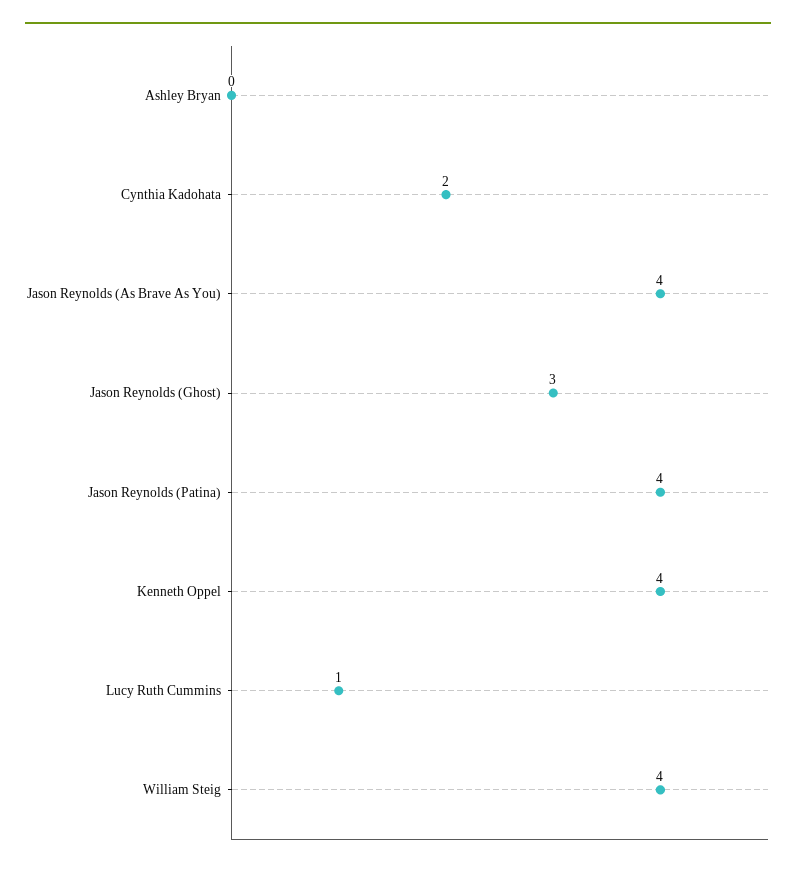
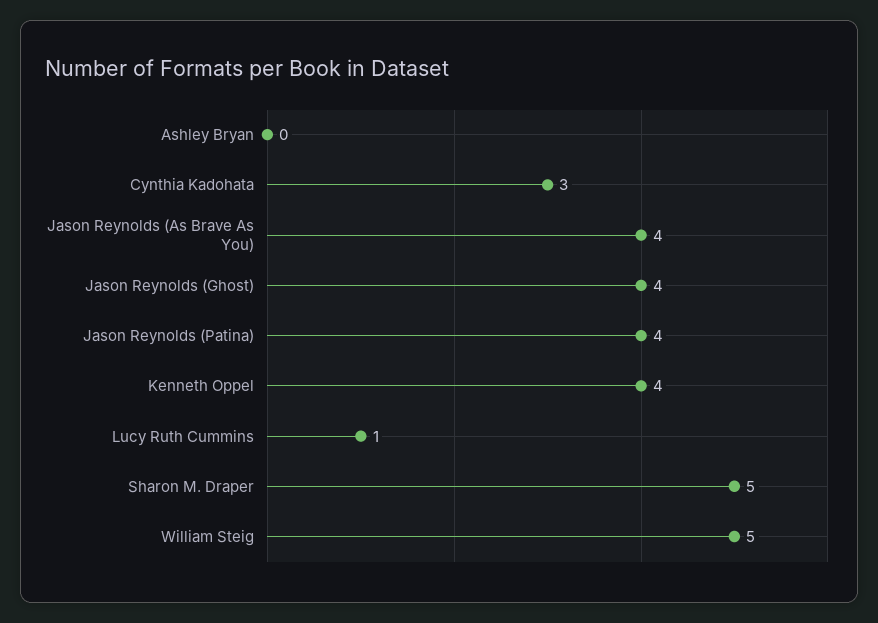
Cynthia Kadohata: 2 -> 3
Jason Reynolds (Ghost): 3 -> 4
William Steig: 4 -> 5
Sharon M. Draper: none -> 5

